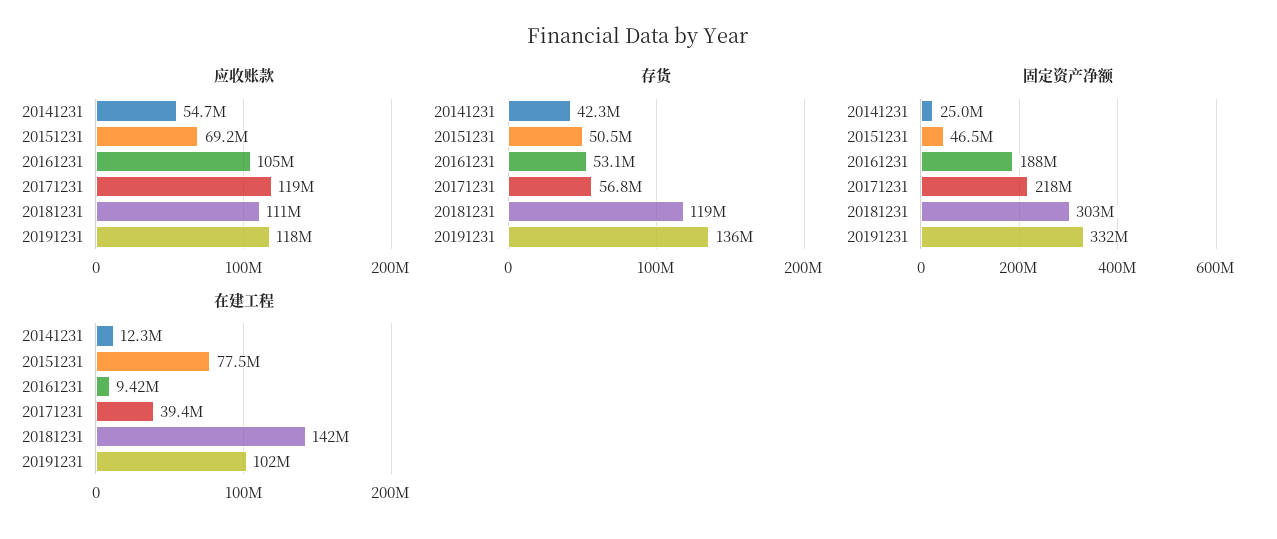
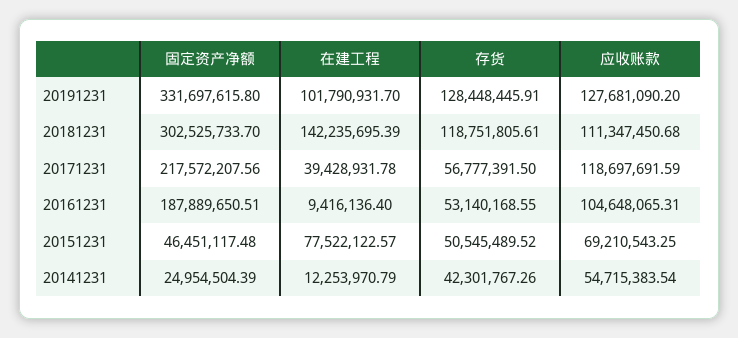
应收账款, 20191231: 118000000 -> 127681090.2
存货, 20191231: 136000000 -> 128448445.91

